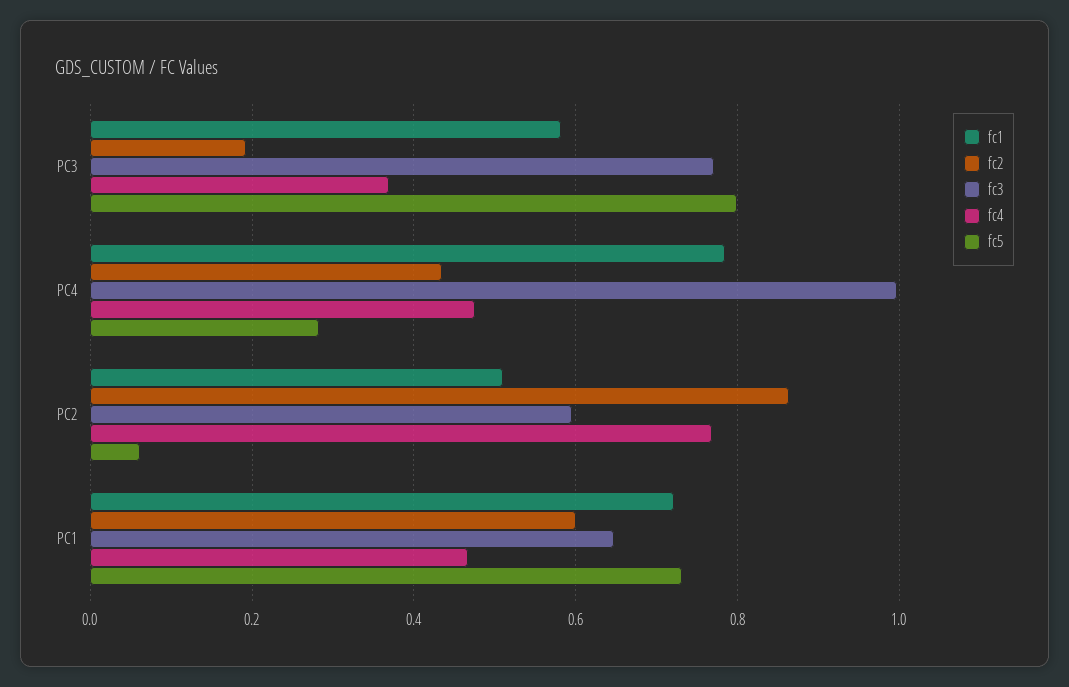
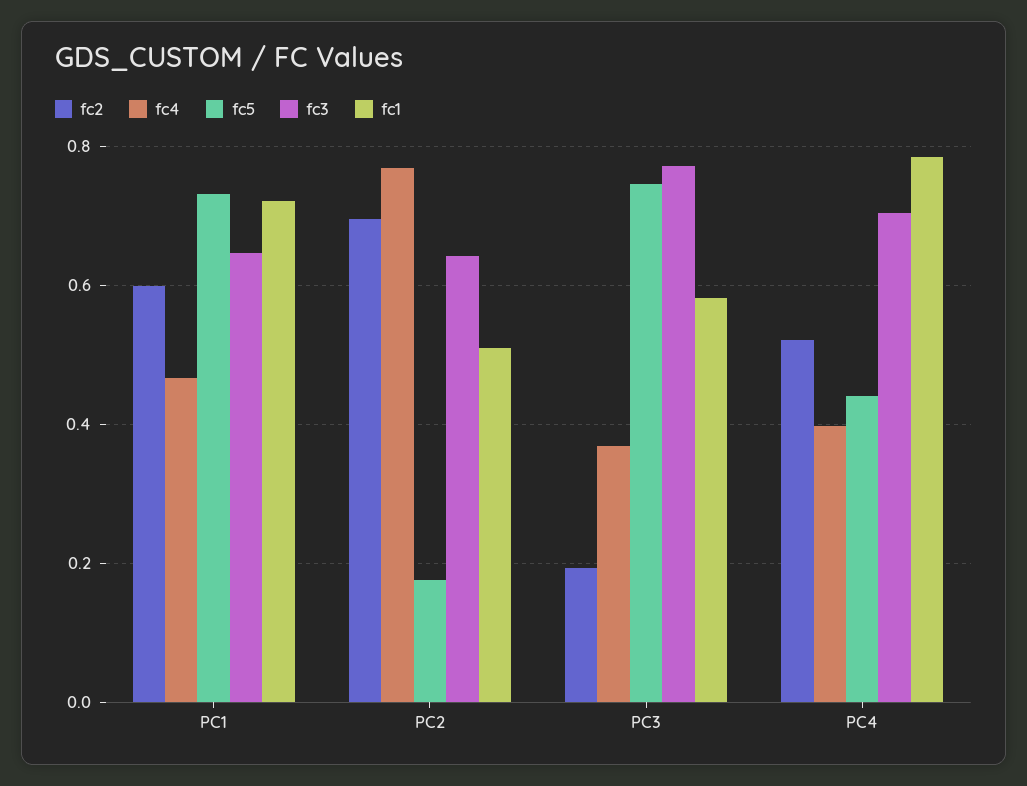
fc5, PC3: 0.8 -> 0.74
fc2, PC4: 0.44 -> 0.52
fc3, PC4: 1 -> 0.7
fc4, PC4: 0.48 -> 0.4
fc5, PC4: 0.28 -> 0.44
fc2, PC2: 0.86 -> 0.7
fc3, PC2: 0.6 -> 0.64
fc5, PC2: 0.06 -> 0.18

